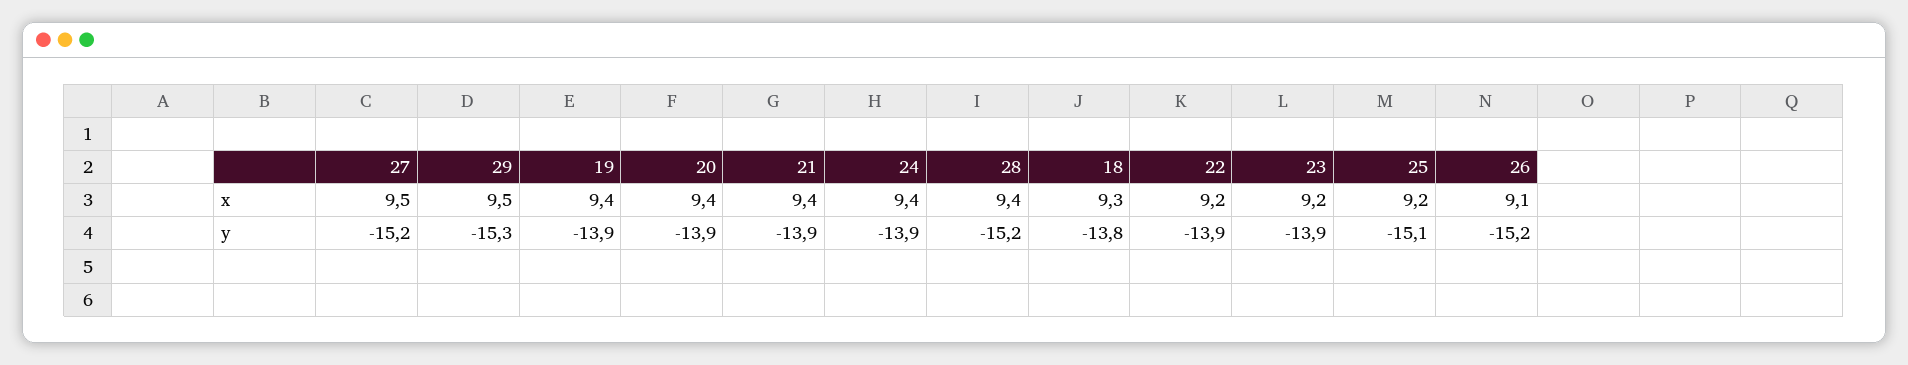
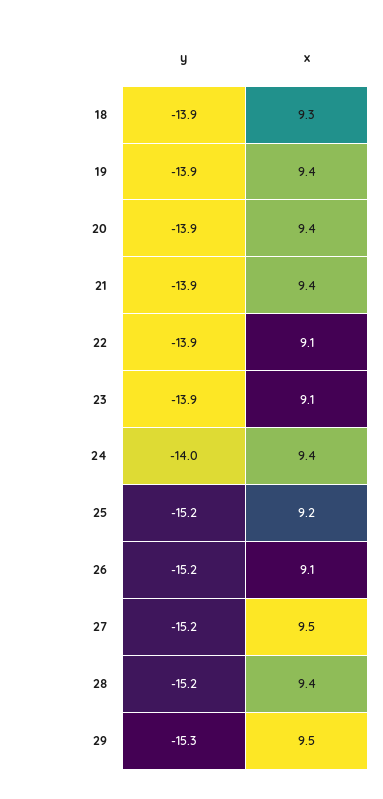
22, x: 9.2 -> 9.1
23, x: 9.2 -> 9.1
24, y: -13.9 -> -14
18, y: -13.8 -> -13.9
25, y: -15.1 -> -15.2

